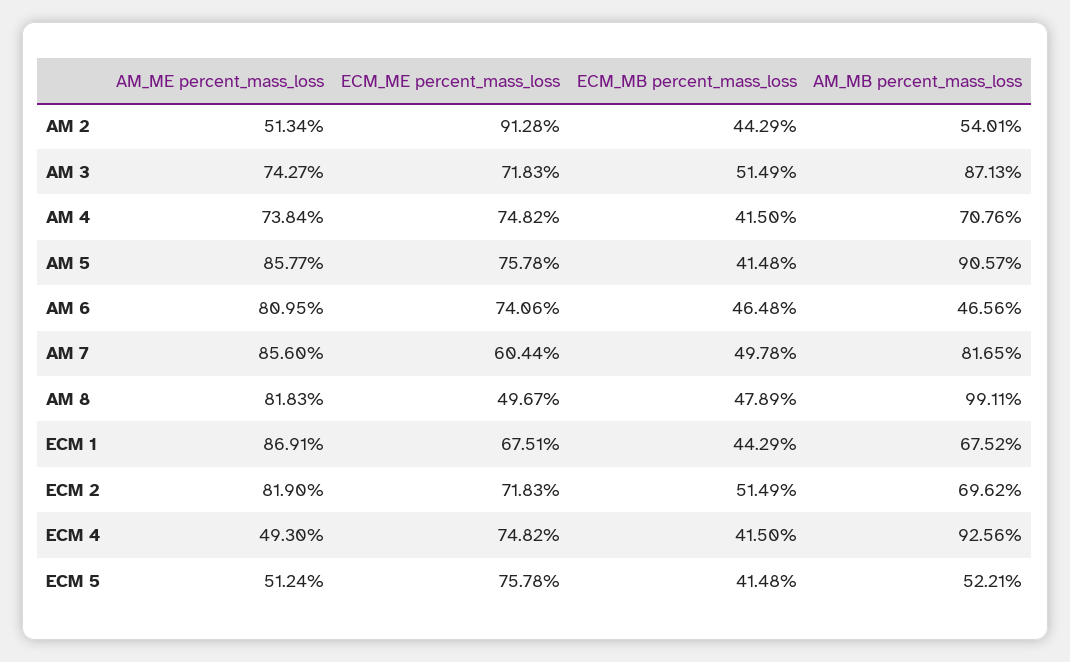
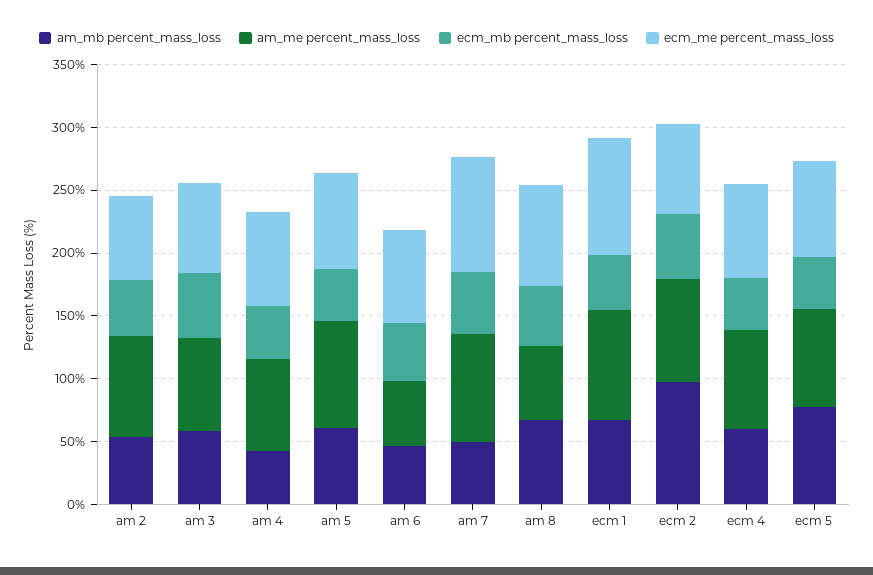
AM_ME percent_mass_loss, AM 2: 51.34 -> 80
ECM_ME percent_mass_loss, AM 2: 91.28 -> 70
AM_MB percent_mass_loss, AM 3: 87.13 -> 60
AM_MB percent_mass_loss, AM 4: 70.76 -> 40
AM_MB percent_mass_loss, AM 5: 90.57 -> 60
AM_ME percent_mass_loss, AM 6: 80.95 -> 50
ECM_ME percent_mass_loss, AM 7: 60.44 -> 90
AM_MB percent_mass_loss, AM 7: 81.65 -> 50
AM_ME percent_mass_loss, AM 8: 81.83 -> 60
ECM_ME percent_mass_loss, AM 8: 49.67 -> 80
AM_MB percent_mass_loss, AM 8: 99.11 -> 70
ECM_ME percent_mass_loss, ECM 1: 67.51 -> 90
AM_MB percent_mass_loss, ECM 2: 69.62 -> 100
AM_ME percent_mass_loss, ECM 4: 49.3 -> 80
AM_MB percent_mass_loss, ECM 4: 92.56 -> 60
AM_ME percent_mass_loss, ECM 5: 51.24 -> 80
AM_MB percent_mass_loss, ECM 5: 52.21 -> 80

